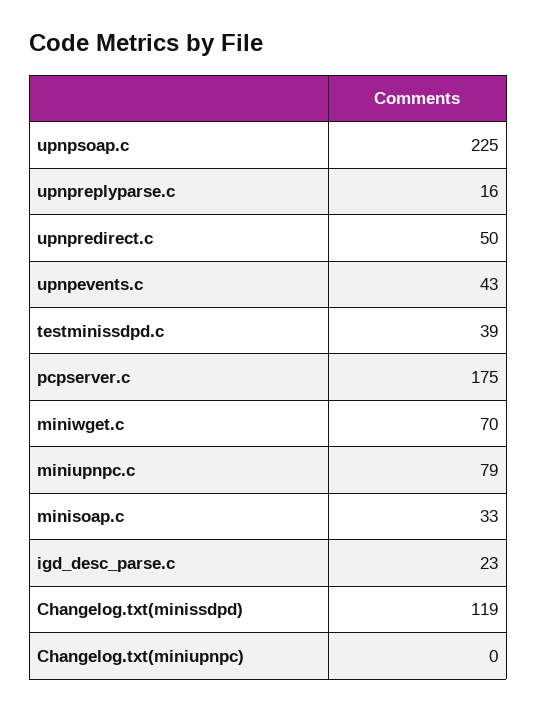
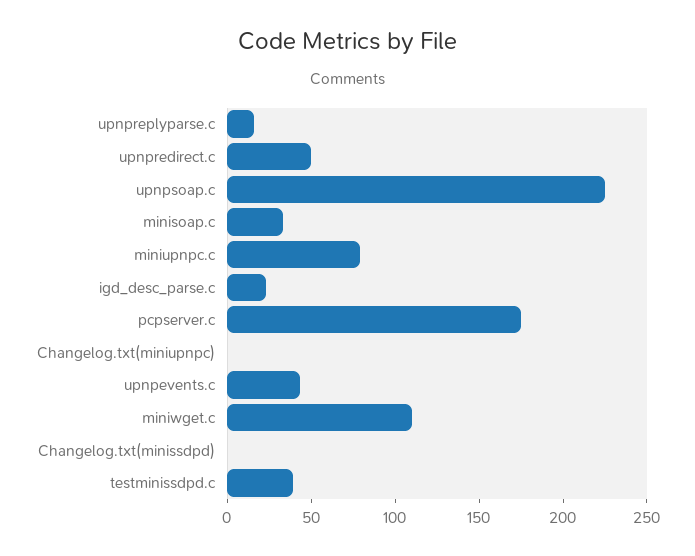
miniwget.c: 70 -> 110
Changelog.txt(minissdpd): 119 -> 0

